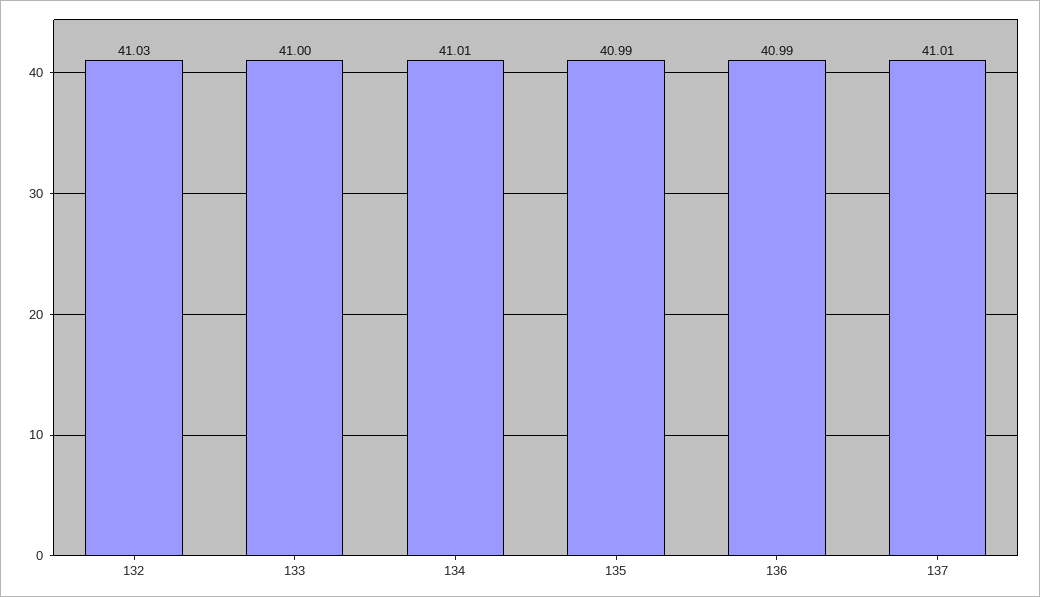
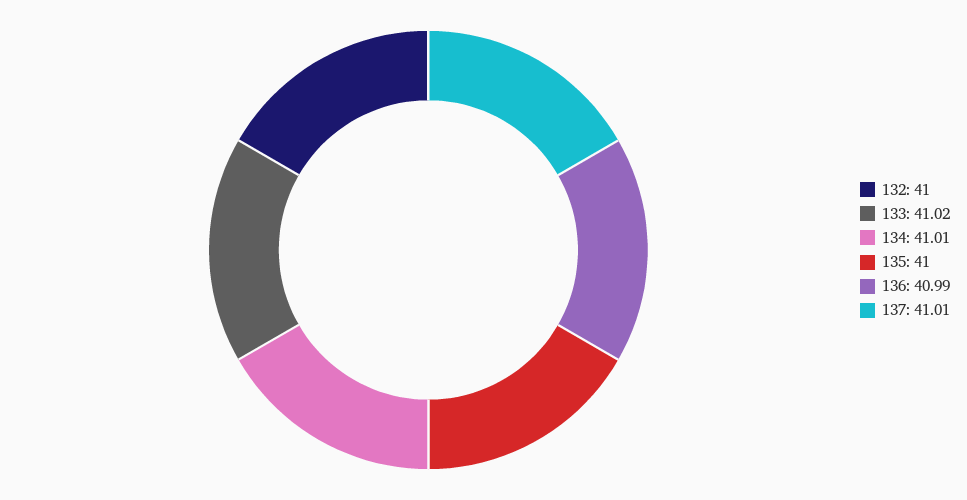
132: 41.03 -> 41
133: 41 -> 41.02
135: 40.99 -> 41

